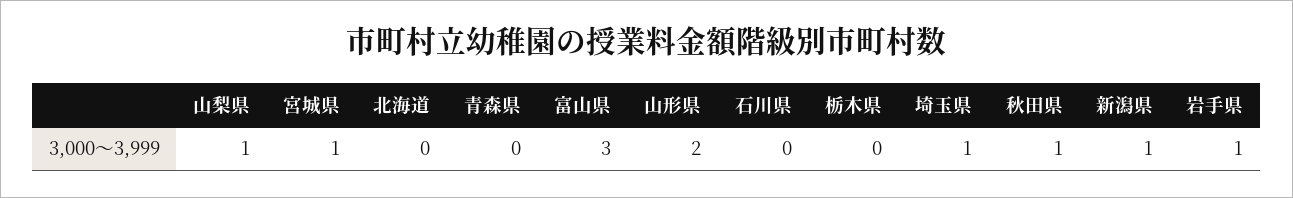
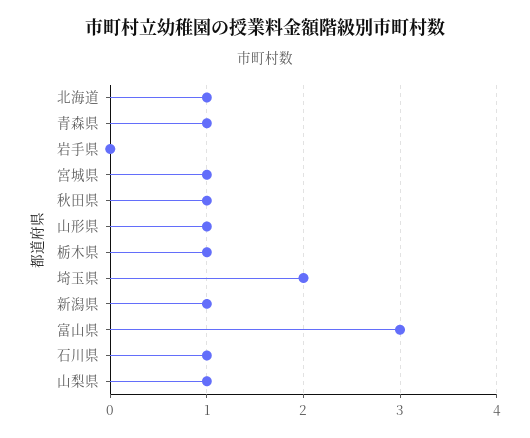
北海道: 0 -> 1
青森県: 0 -> 1
山形県: 2 -> 1
石川県: 0 -> 1
栃木県: 0 -> 1
埼玉県: 1 -> 2
岩手県: 1 -> 0

